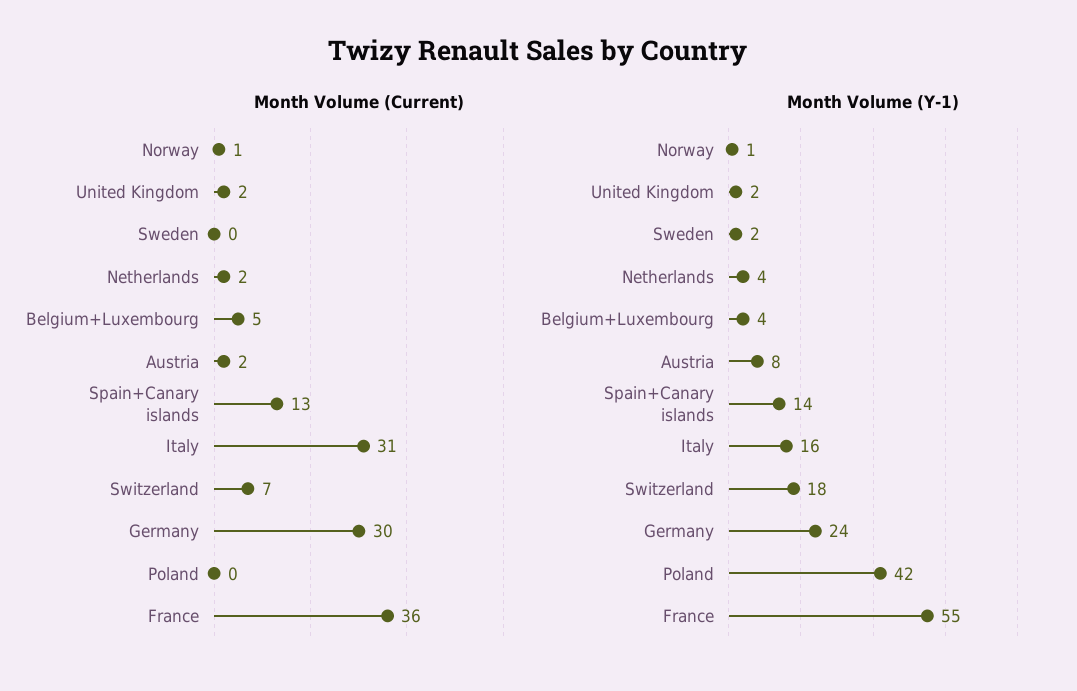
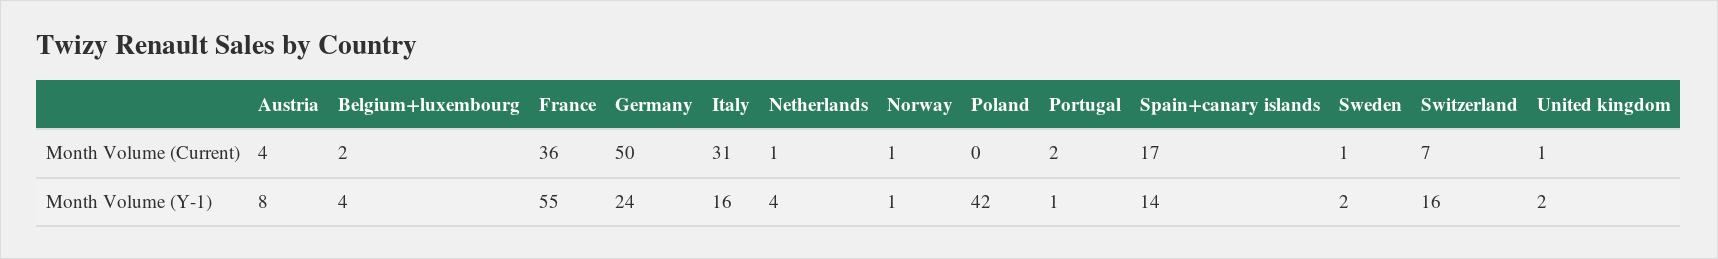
Month Volume (Current), United Kingdom: 2 -> 1
Month Volume (Current), Sweden: 0 -> 1
Month Volume (Current), Netherlands: 2 -> 1
Month Volume (Current), Belgium+Luxembourg: 5 -> 2
Month Volume (Current), Austria: 2 -> 4
Month Volume (Current), Spain+Canary islands: 13 -> 17
Month Volume (Current), Germany: 30 -> 50
Month Volume (Y-1), Switzerland: 18 -> 16
Month Volume (Current), Portugal: none -> 2
Month Volume (Y-1), Portugal: none -> 1

